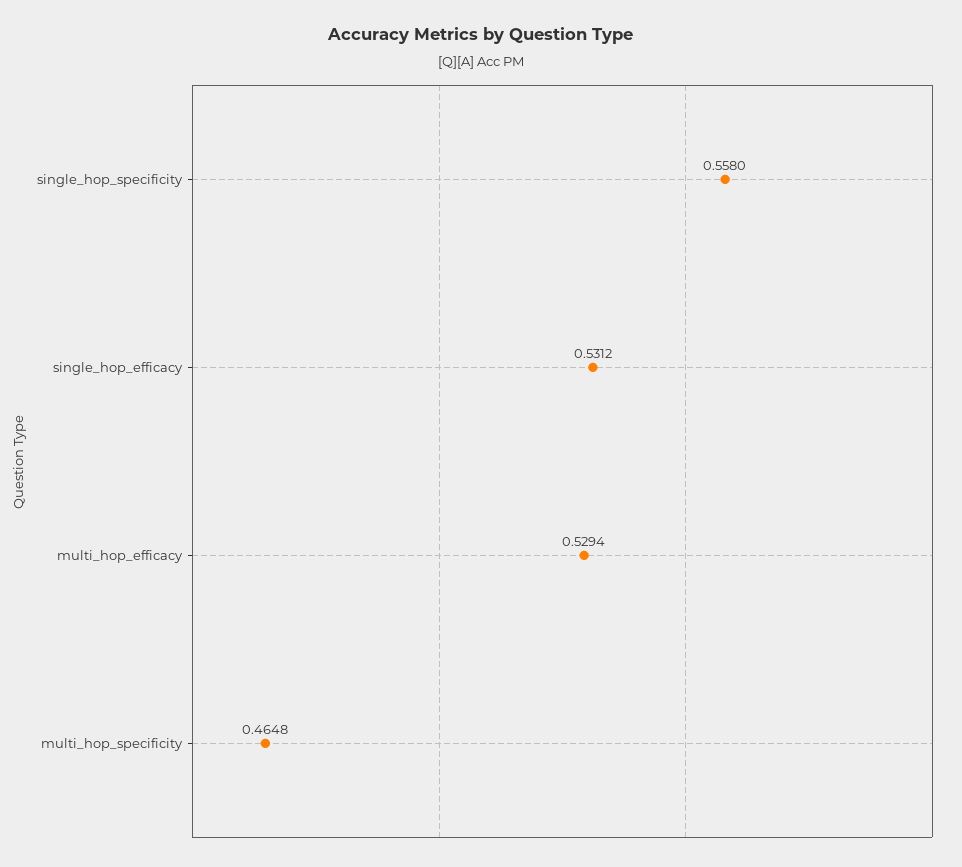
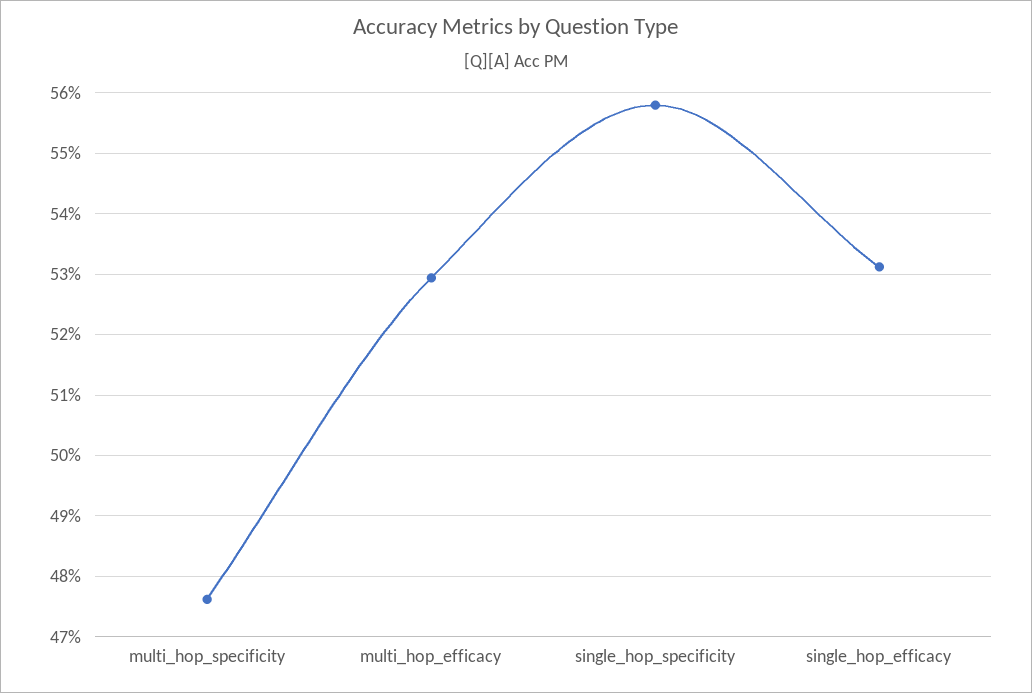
multi_hop_specificity: 0.4648 -> 0.476

